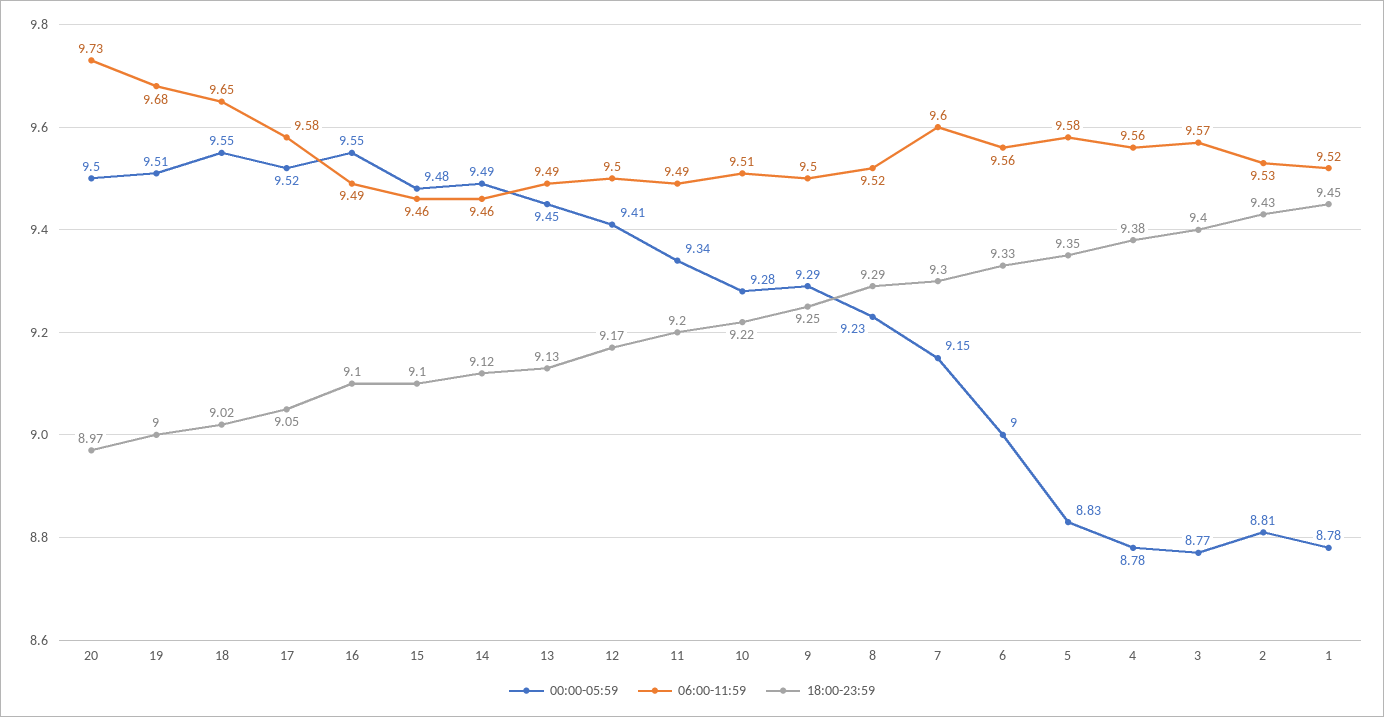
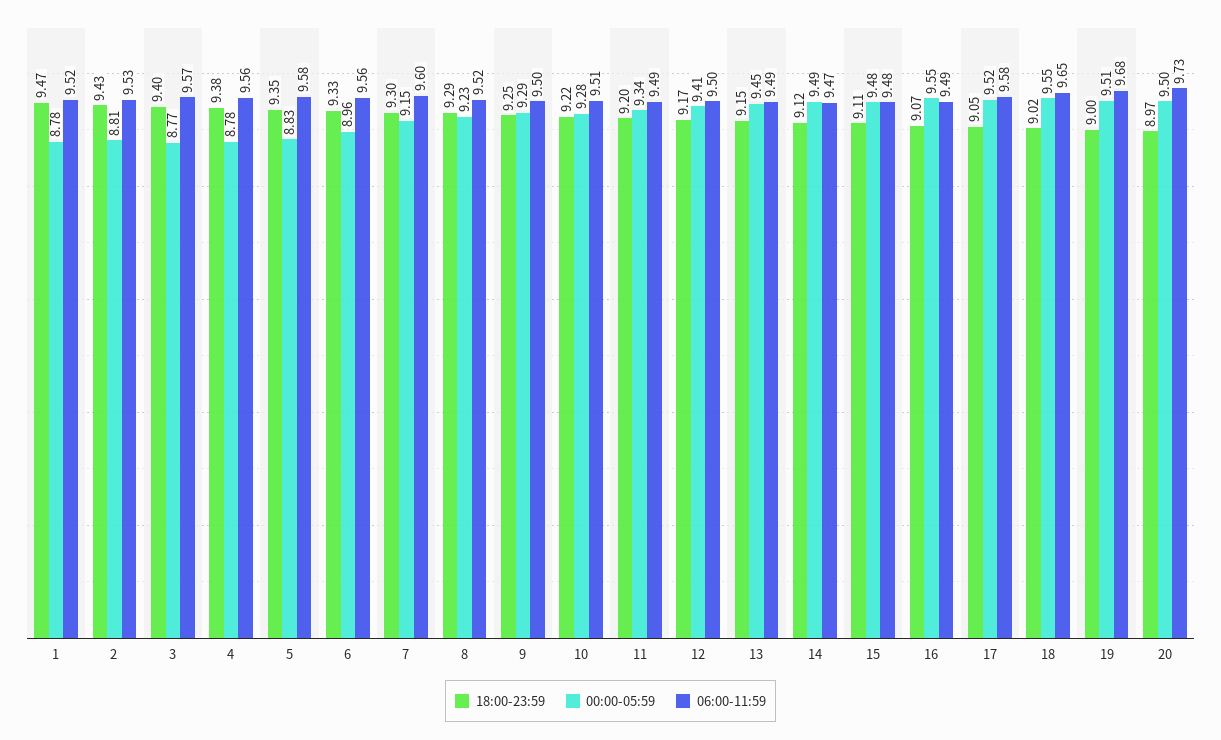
18:00-23:59, 16: 9.1 -> 9.07
06:00-11:59, 15: 9.46 -> 9.48
18:00-23:59, 15: 9.1 -> 9.11
06:00-11:59, 14: 9.46 -> 9.47
18:00-23:59, 13: 9.13 -> 9.15
00:00-05:59, 6: 9 -> 8.96
18:00-23:59, 1: 9.45 -> 9.47

